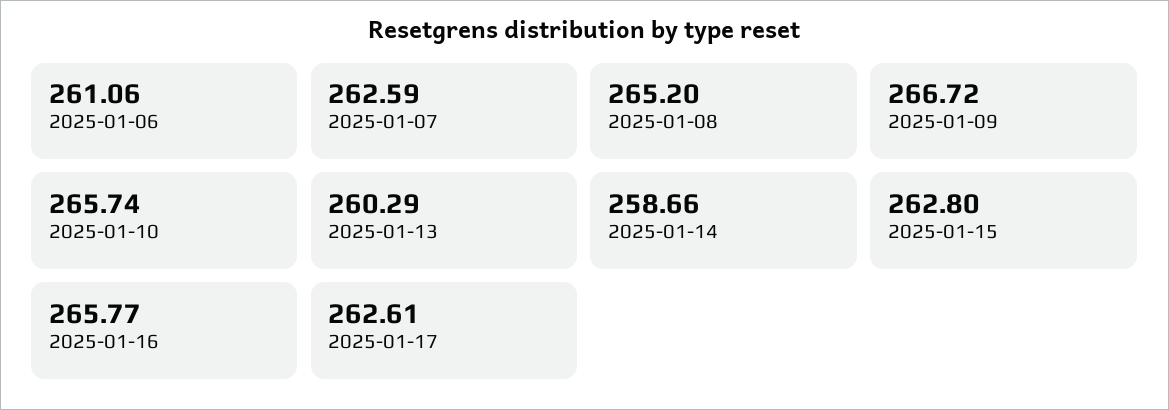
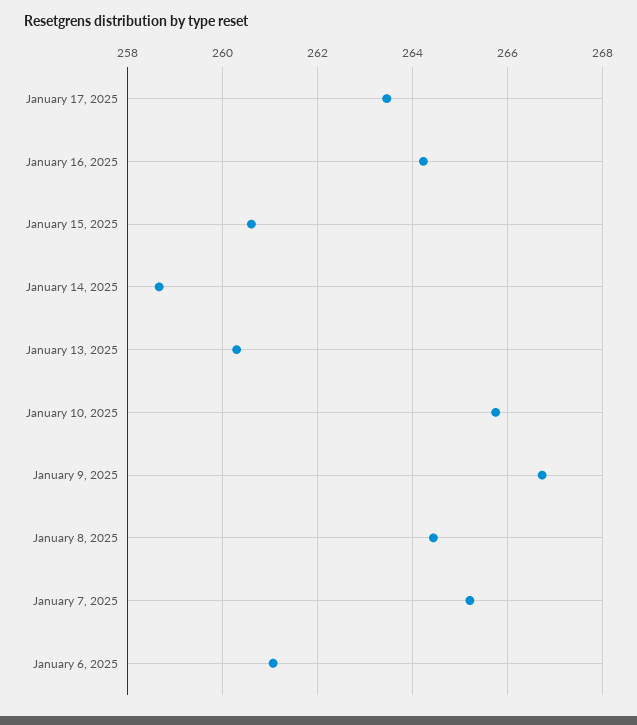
2025-01-07: 262.59 -> 265.2
2025-01-08: 265.2 -> 264.4
2025-01-15: 262.8 -> 260.6
2025-01-16: 265.77 -> 264.2
2025-01-17: 262.61 -> 263.4

